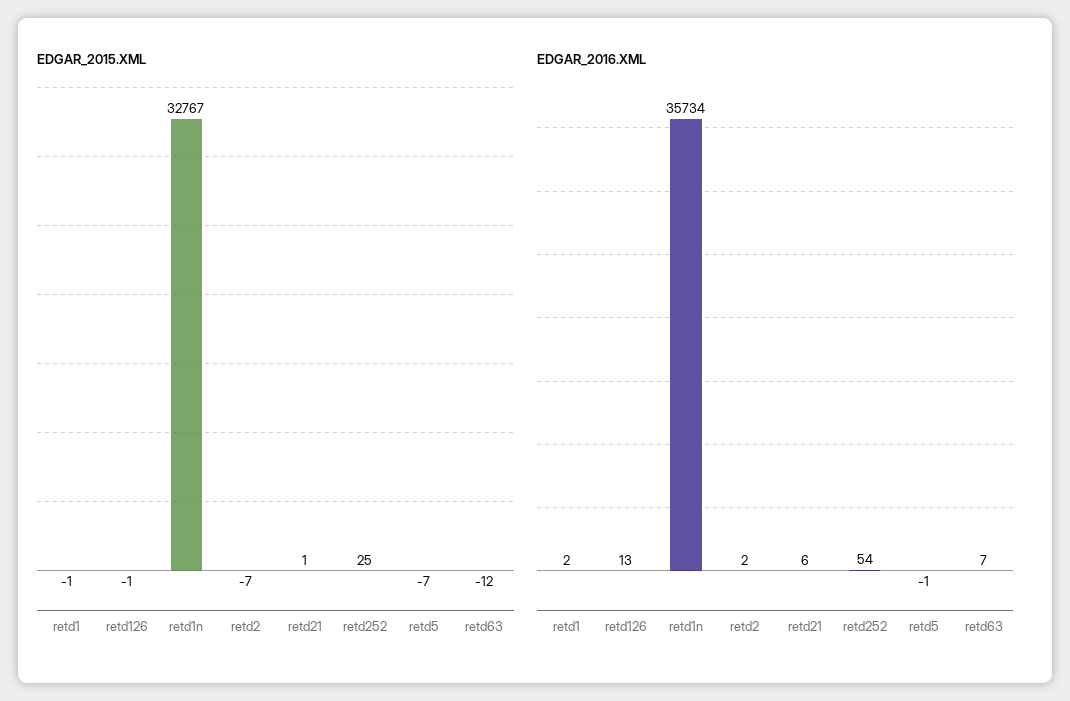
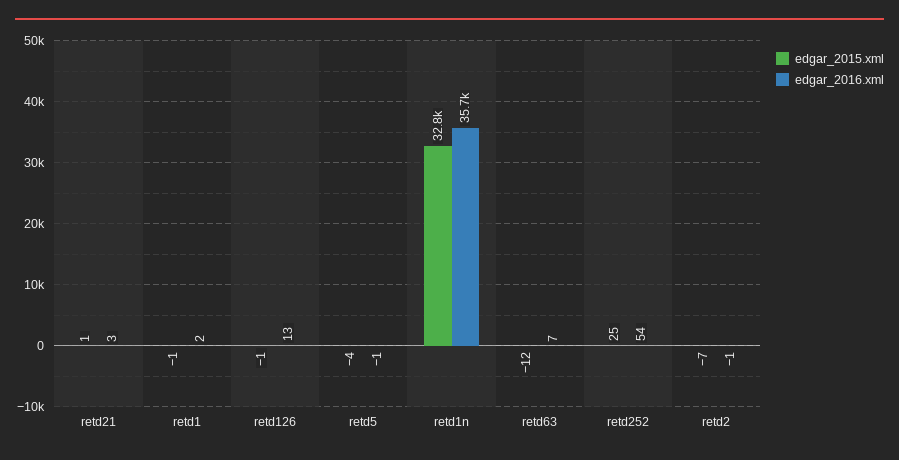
EDGAR_2015.XML, retd5: -7 -> -4
EDGAR_2016.XML, retd2: 2 -> -1
EDGAR_2016.XML, retd21: 6 -> 3

